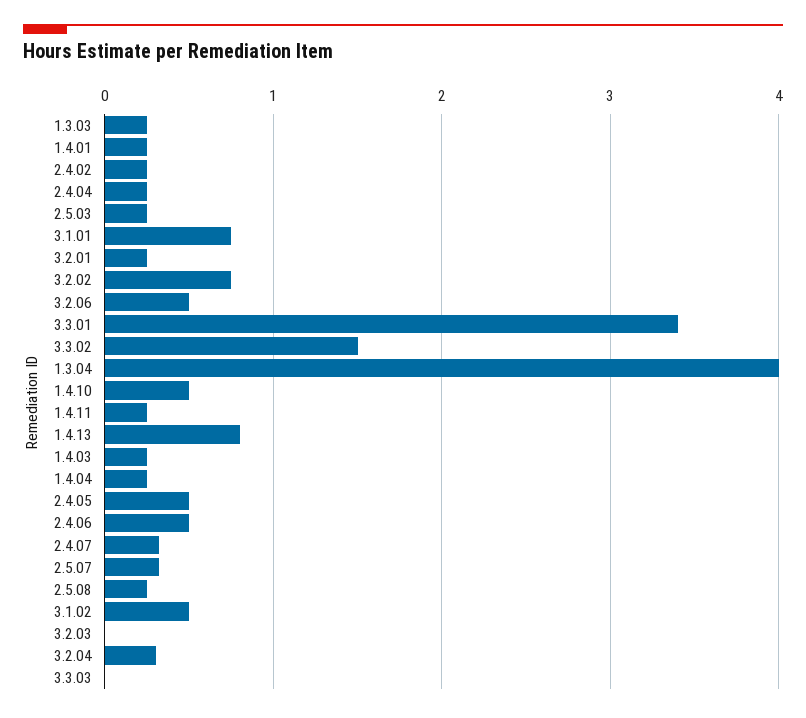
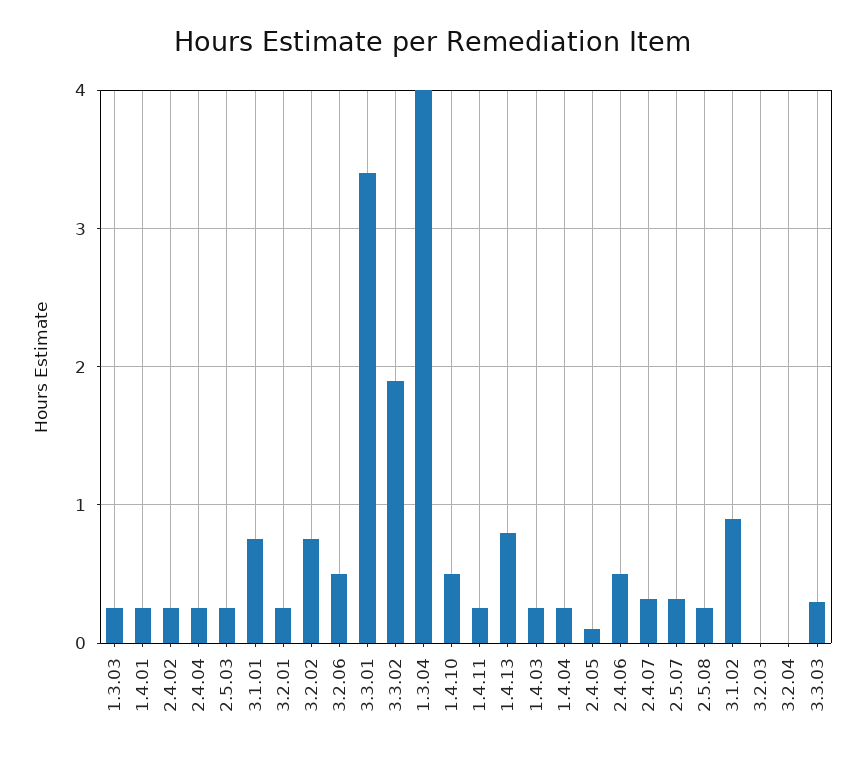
3.3.02: 1.5 -> 1.9
2.4.05: 0.5 -> 0.1
3.1.02: 0.5 -> 0.9
3.2.04: 0.3 -> 0
3.3.03: 0 -> 0.3

